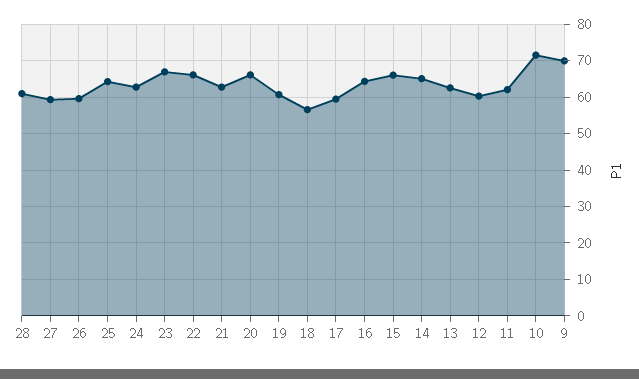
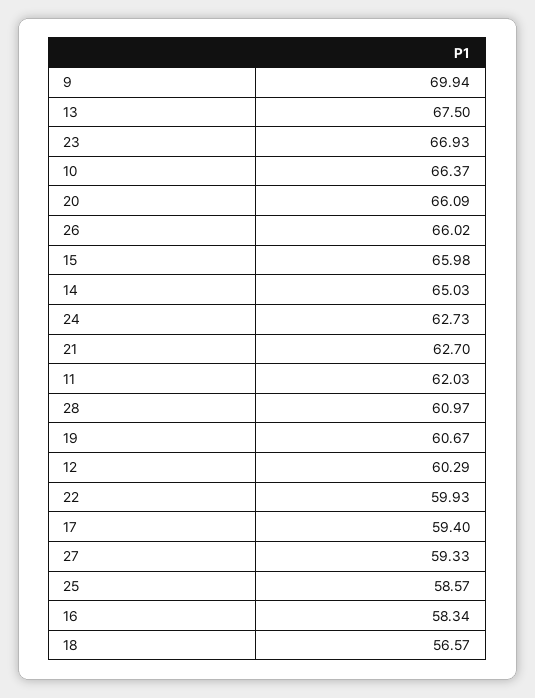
26: 60 -> 66.02
25: 64 -> 58.57
22: 66 -> 59.93
16: 64 -> 58.34
13: 62 -> 67.5
10: 72 -> 66.37

